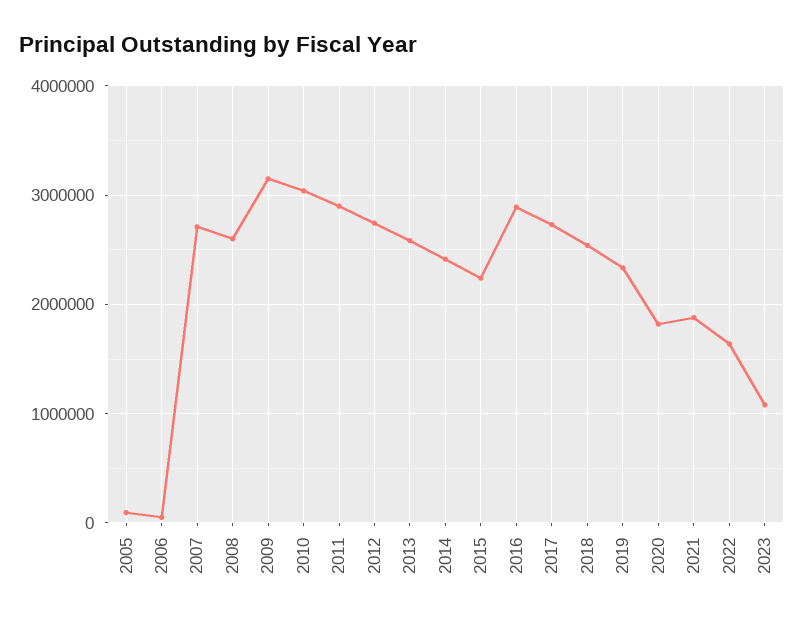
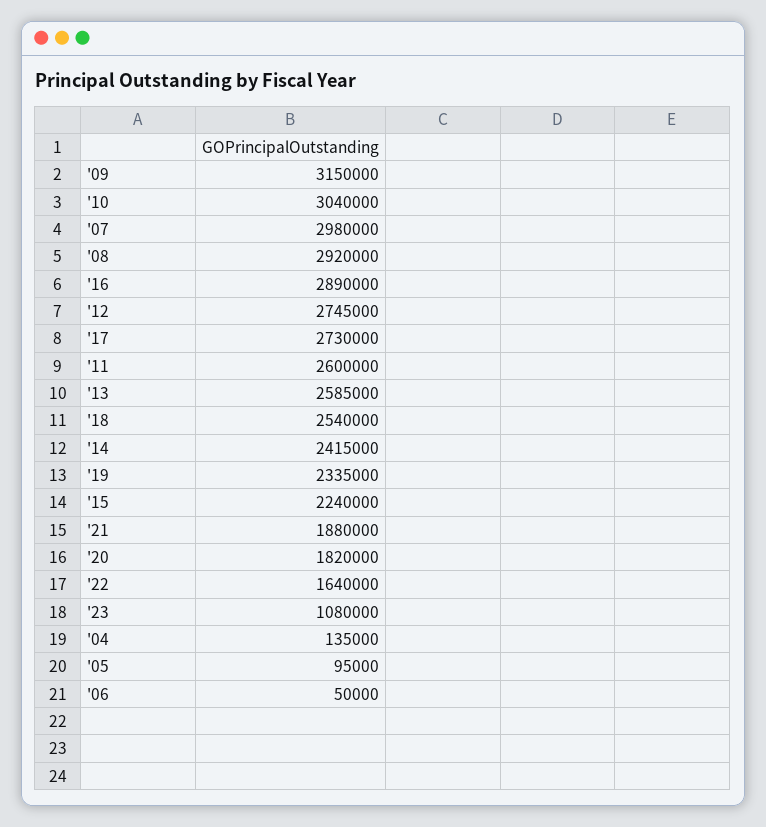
2007: 2700000 -> 2980000
2008: 2600000 -> 2920000
2011: 2900000 -> 2600000
'04: none -> 135000

